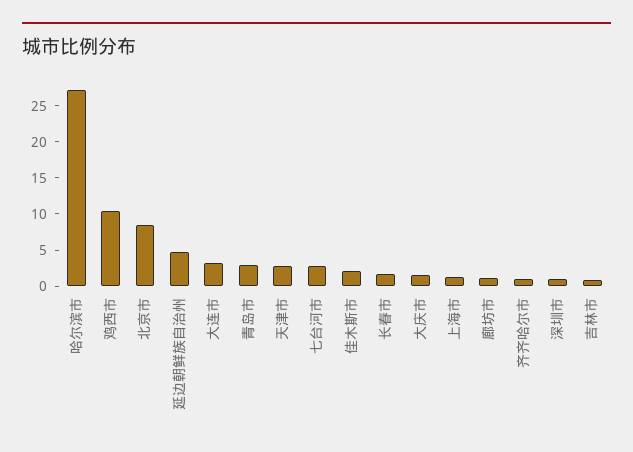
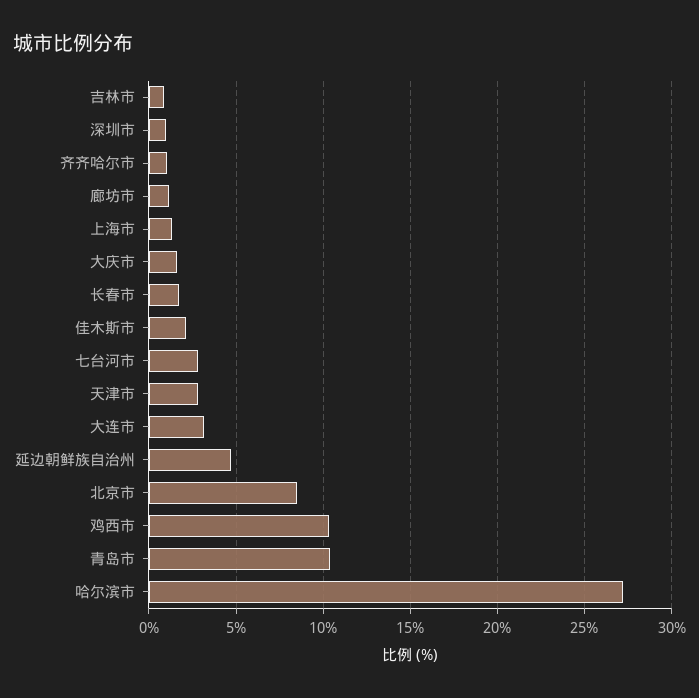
青岛市: 2.5 -> 10.5

